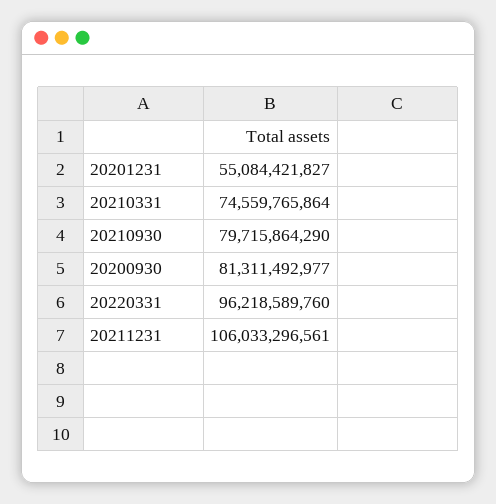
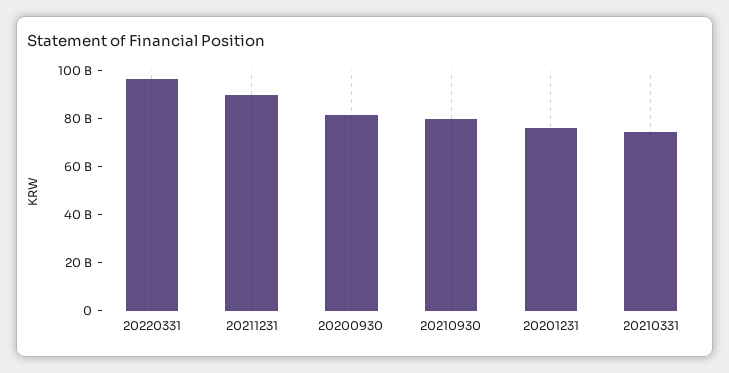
20201231: 55084421827 -> 75000000000
20211231: 106033296561 -> 90000000000

